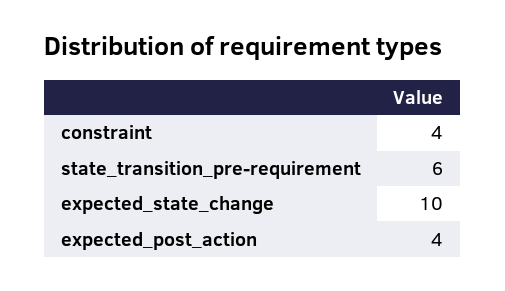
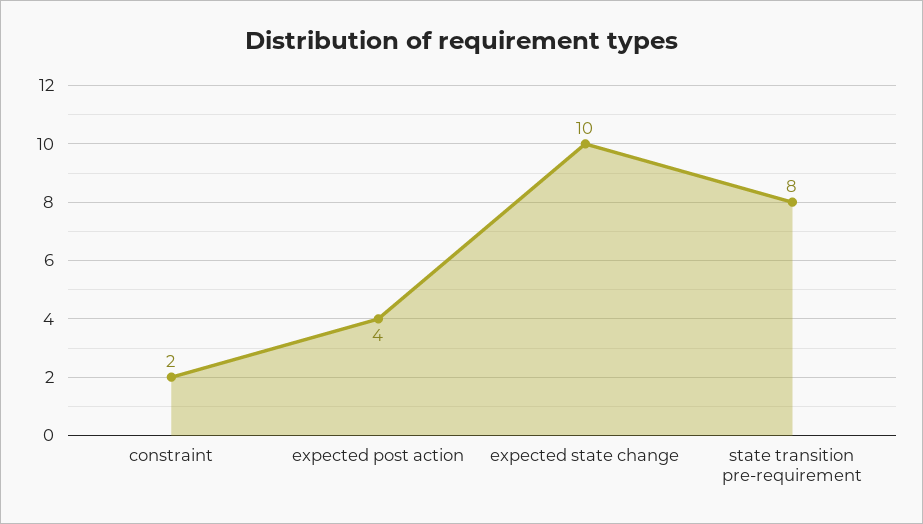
constraint: 4 -> 2
state_transition_pre-requirement: 6 -> 8

